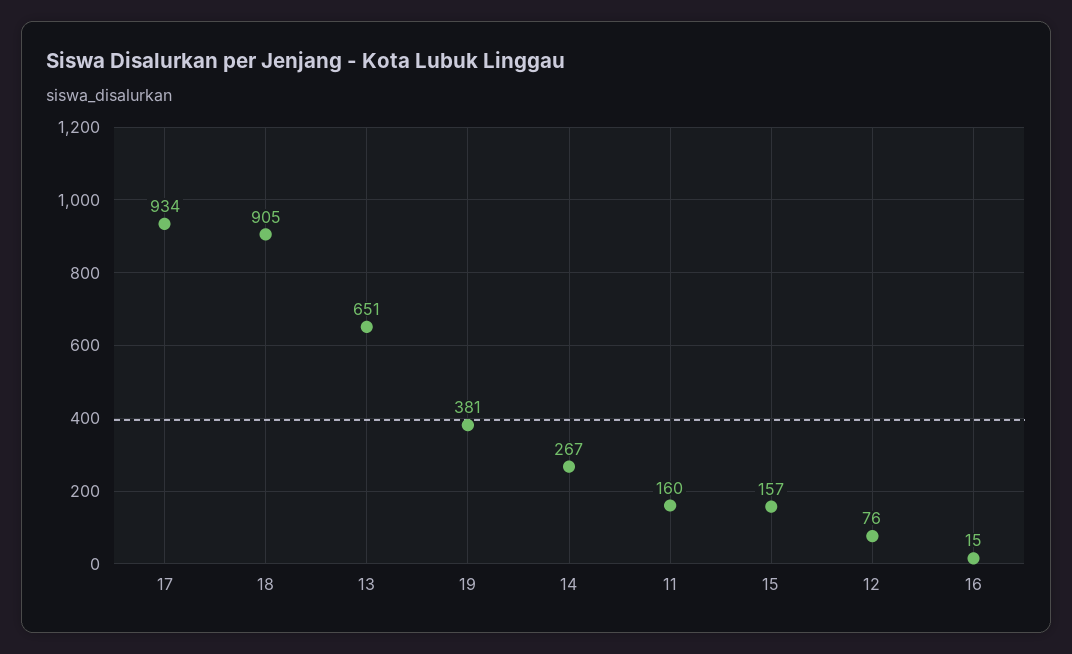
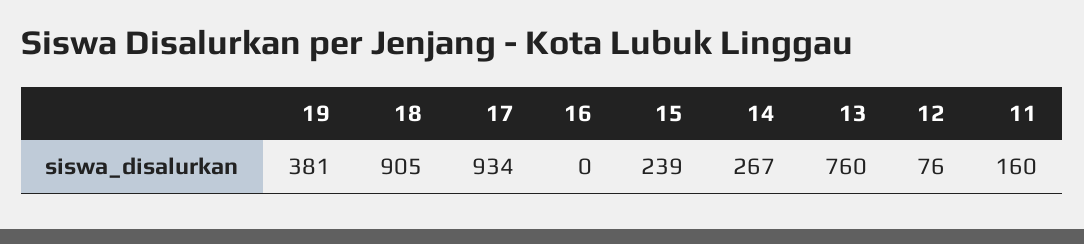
13: 651 -> 760
15: 157 -> 239
16: 15 -> 0

